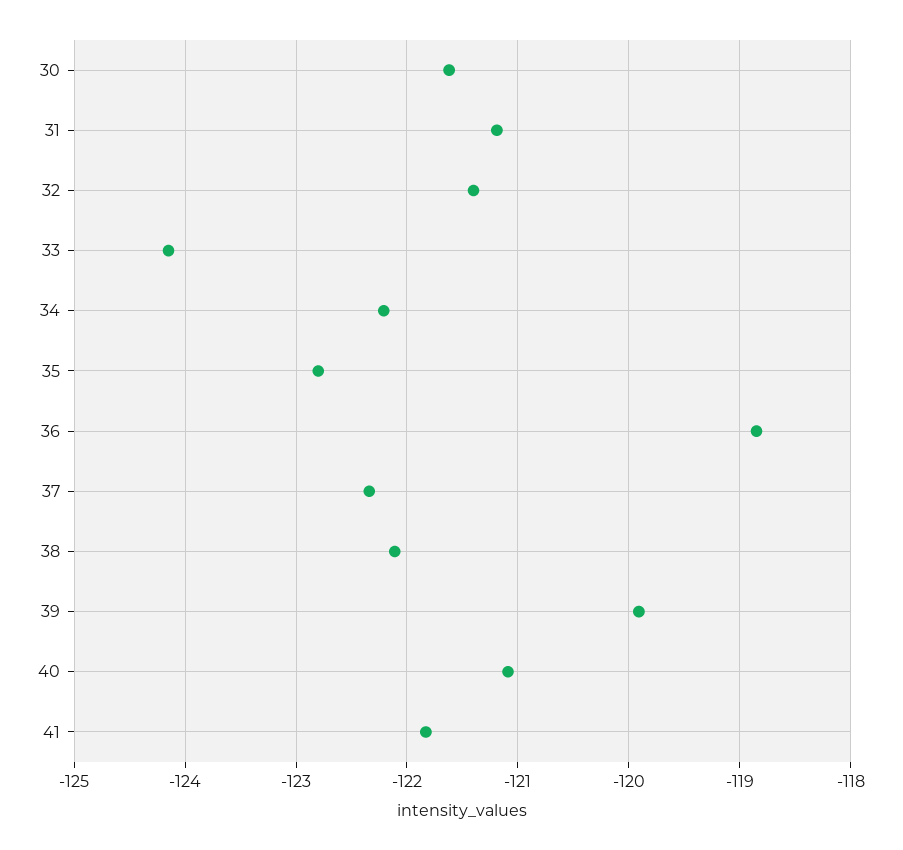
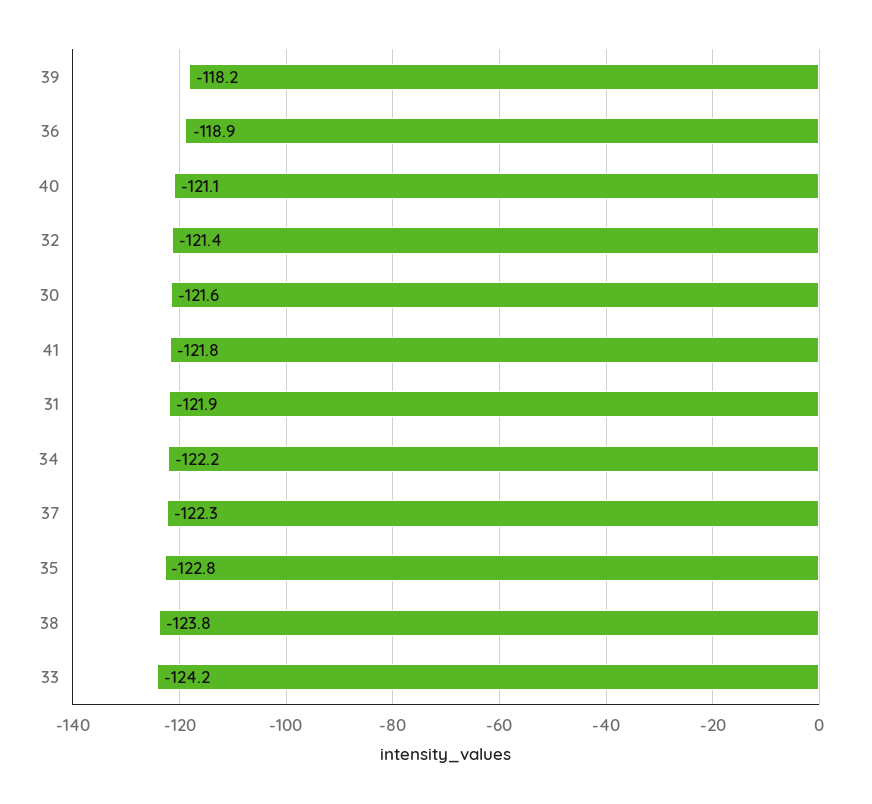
31: -121.2 -> -121.9
38: -122.1 -> -123.8
39: -119.9 -> -118.2

